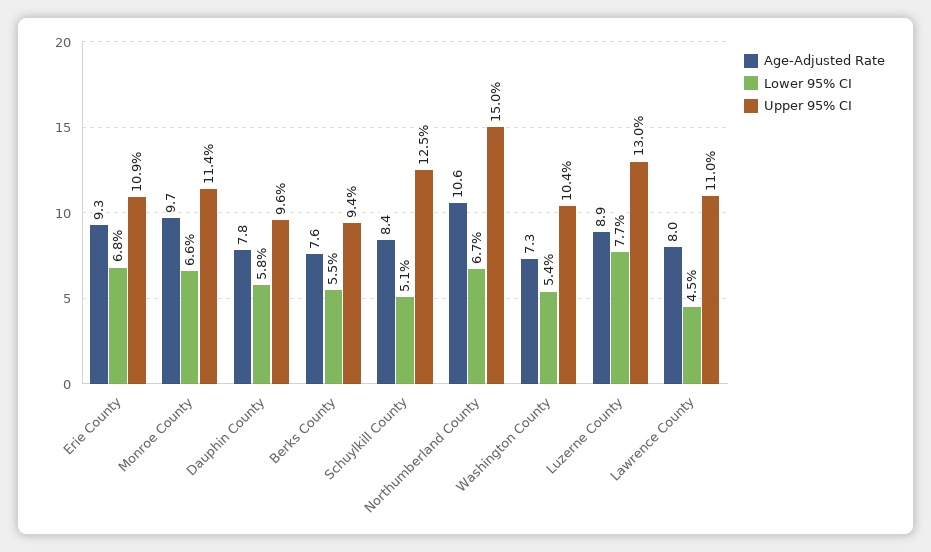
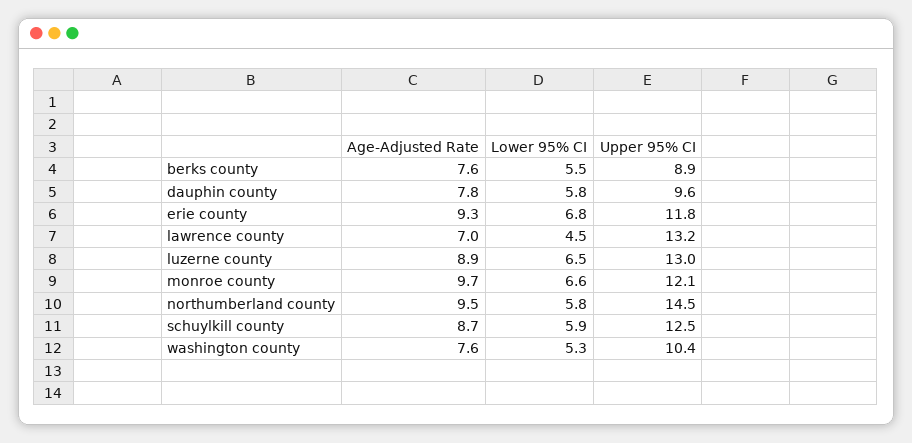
Upper 95% CI, Erie County: 10.9 -> 11.8
Upper 95% CI, Monroe County: 11.4 -> 12.1
Upper 95% CI, Berks County: 9.4 -> 8.9
Age-Adjusted Rate, Schuylkill County: 8.4 -> 8.7
Lower 95% CI, Schuylkill County: 5.1 -> 5.9
Age-Adjusted Rate, Northumberland County: 10.6 -> 9.5
Lower 95% CI, Northumberland County: 6.7 -> 5.8
Upper 95% CI, Northumberland County: 15 -> 14.5
Age-Adjusted Rate, Washington County: 7.3 -> 7.6
Lower 95% CI, Washington County: 5.4 -> 5.3
Lower 95% CI, Luzerne County: 7.7 -> 6.5
Age-Adjusted Rate, Lawrence County: 8 -> 7
Upper 95% CI, Lawrence County: 11 -> 13.2

